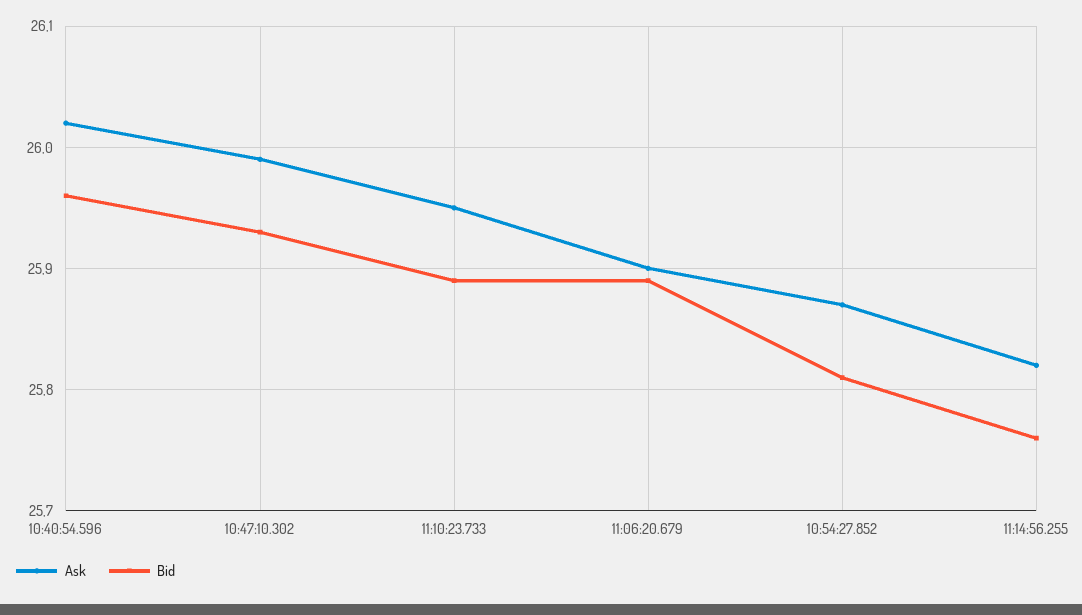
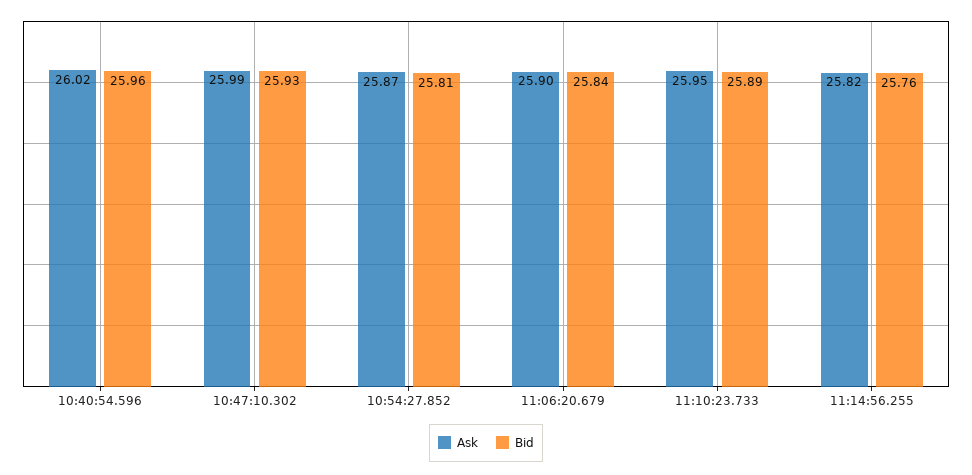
Bid, 11:06:20.679: 25.89 -> 25.84

